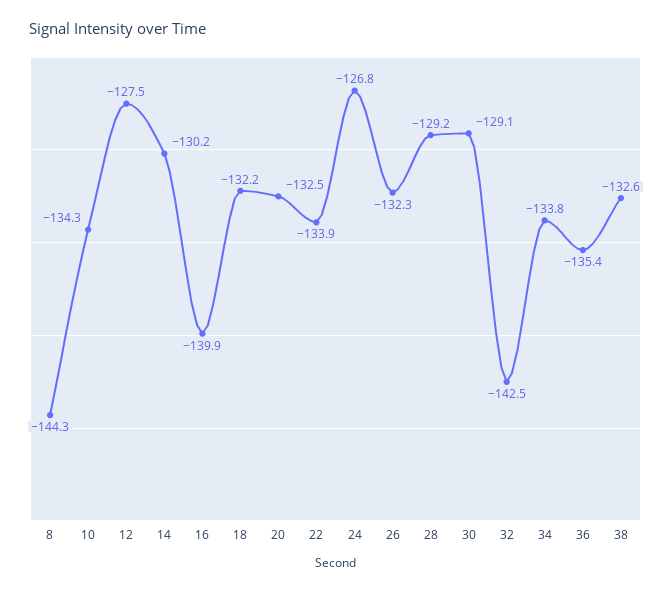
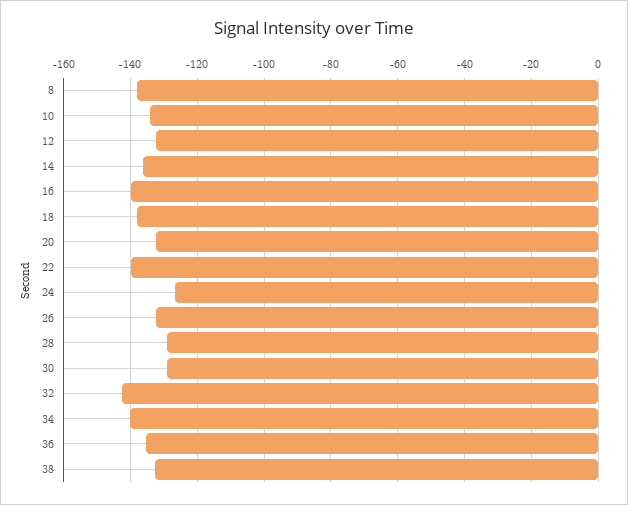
8: -144.3 -> -138
12: -127.5 -> -132
14: -130.2 -> -136
18: -132.2 -> -138
22: -133.9 -> -140
34: -133.8 -> -140

